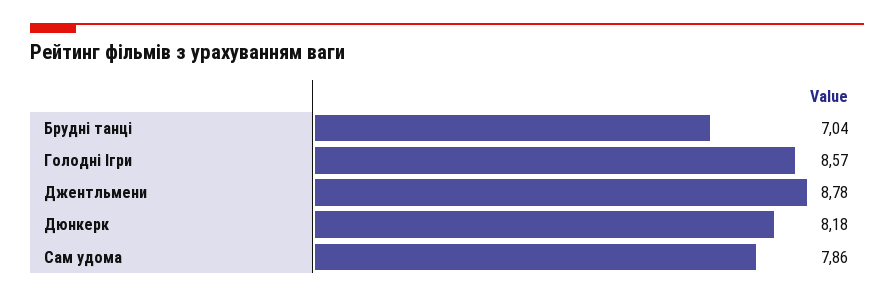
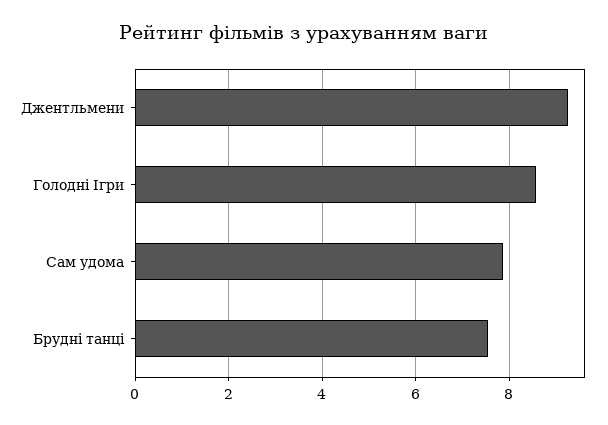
Брудні танці: 7.04 -> 7.6
Джентльмени: 8.78 -> 9.2
Дюнкерк: 8.18 -> none

